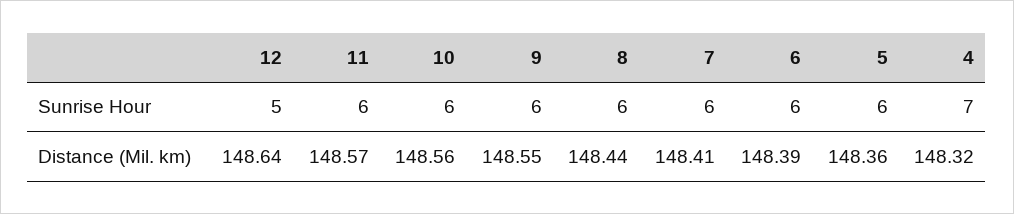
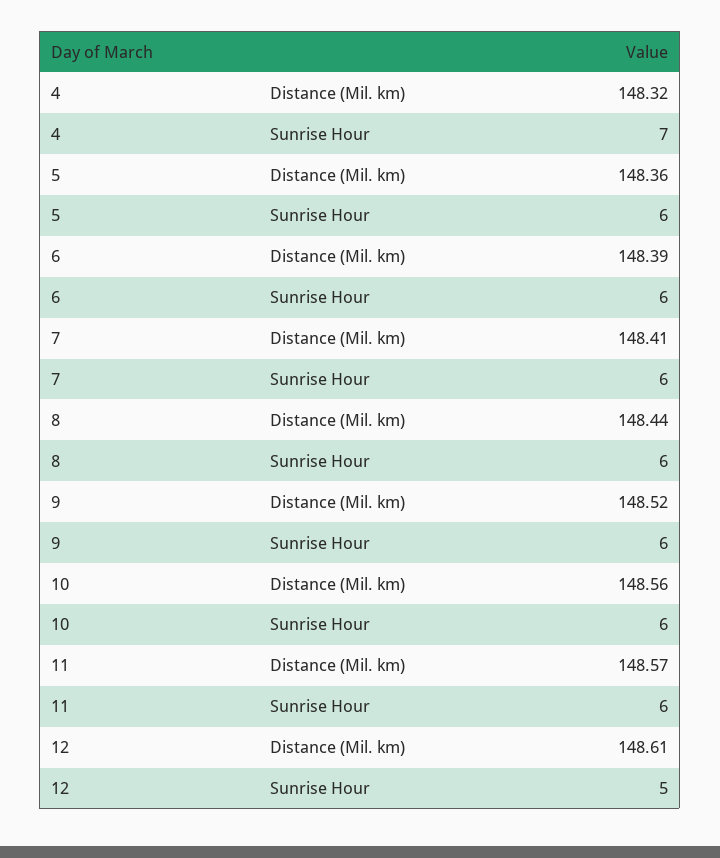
12, Distance (Mil. km): 148.64 -> 148.61
9, Distance (Mil. km): 148.55 -> 148.52

